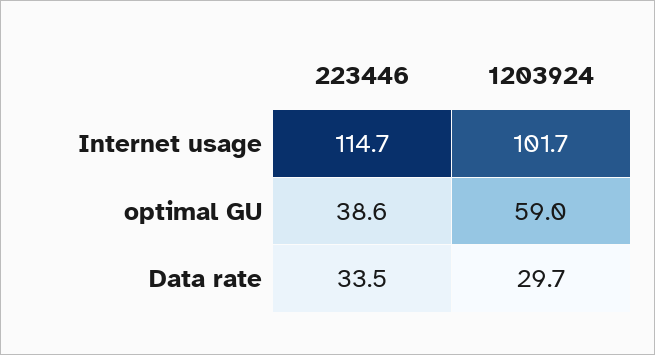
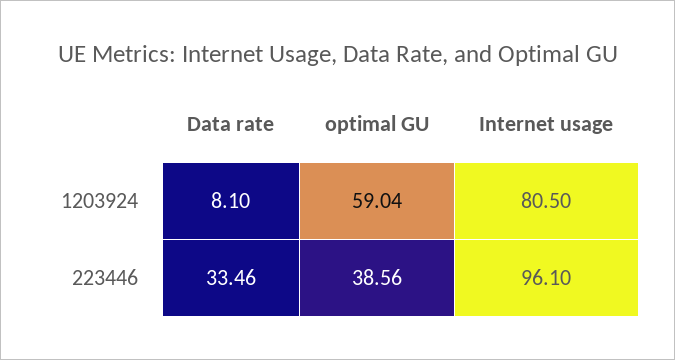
223446, Internet usage: 114.7 -> 96.1
1203924, Internet usage: 101.7 -> 80.5
1203924, Data rate: 29.7 -> 8.1

